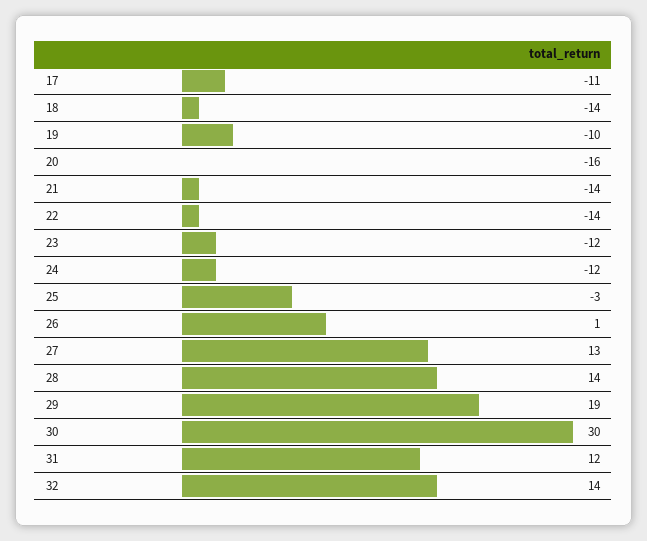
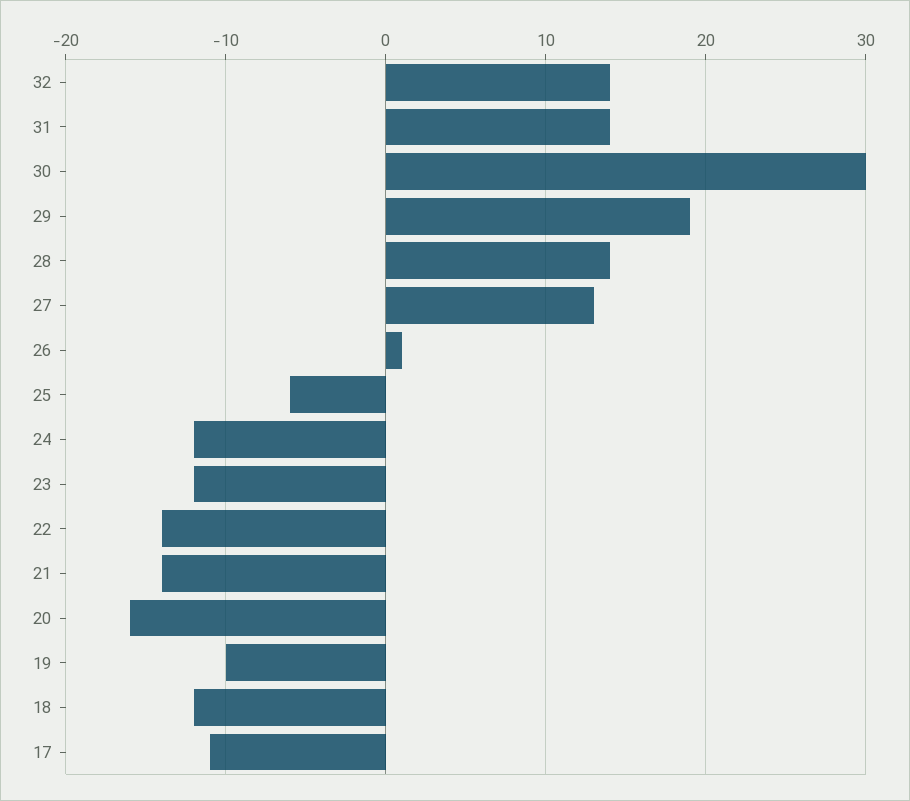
18: -14 -> -12
25: -3 -> -6
31: 12 -> 14

